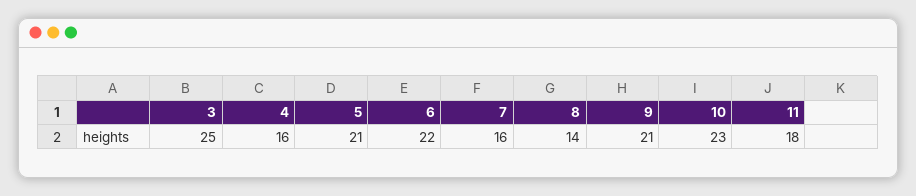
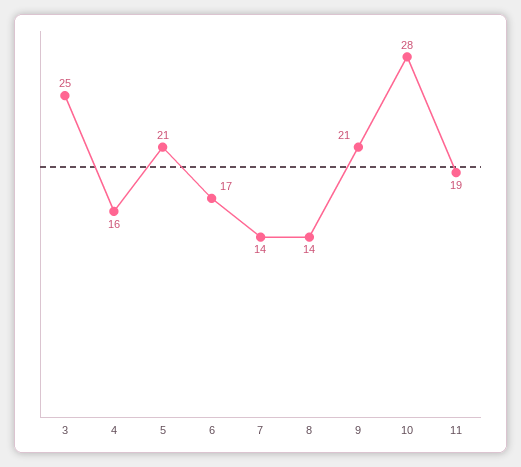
6: 22 -> 17
7: 16 -> 14
10: 23 -> 28
11: 18 -> 19

